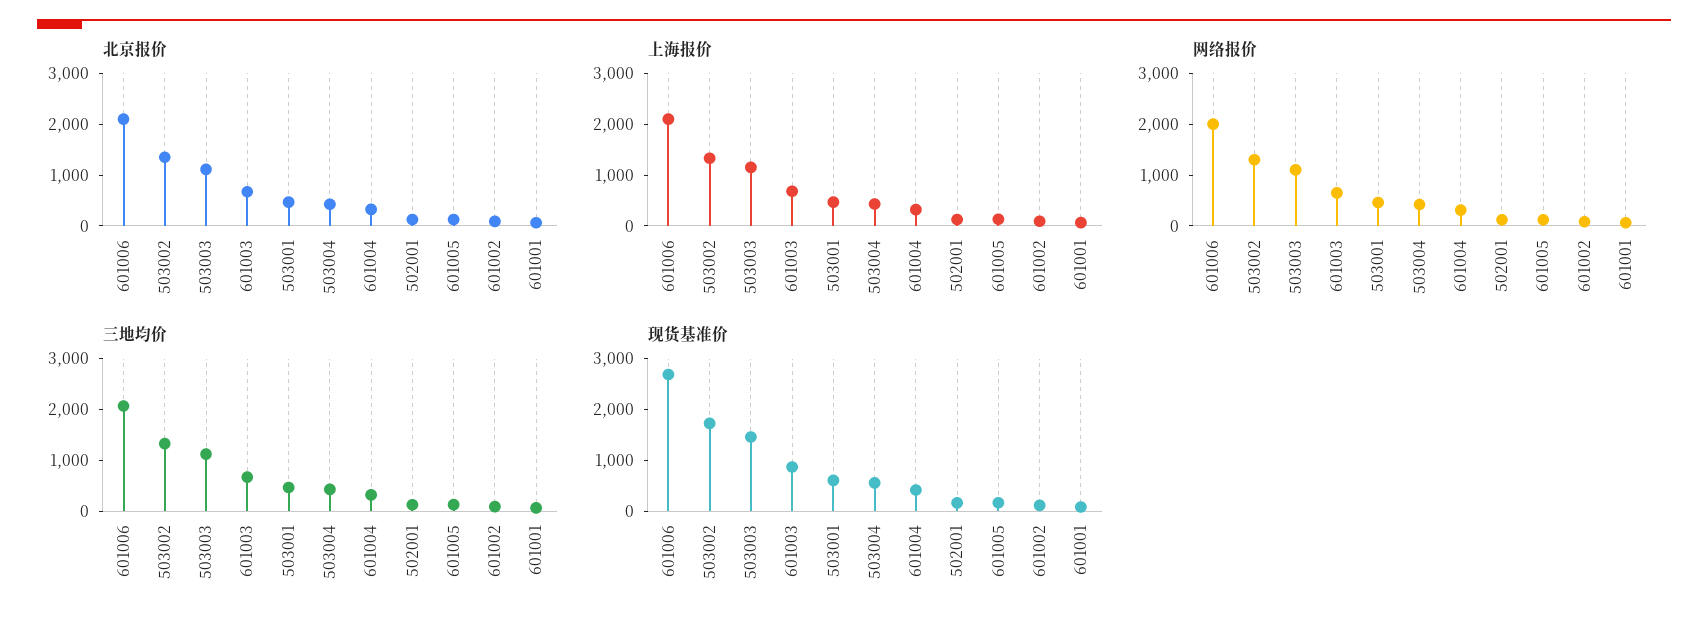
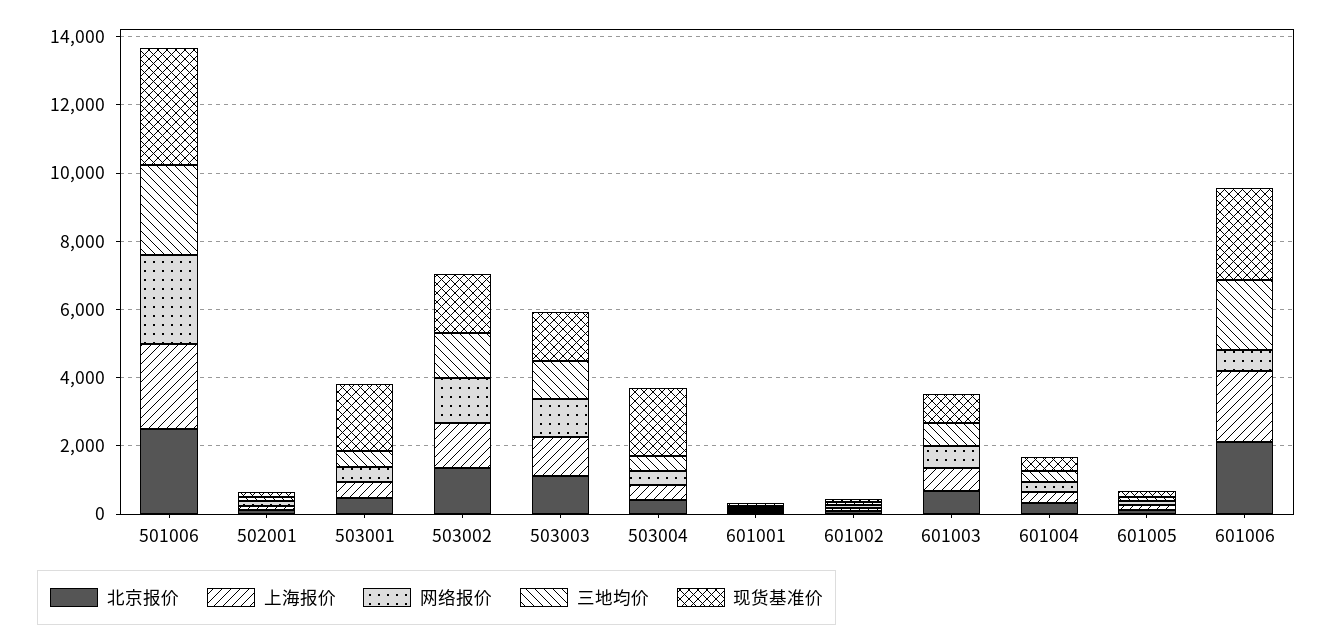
网络报价, 601006: 2000 -> 500
现货基准价, 503001: 600 -> 2000
现货基准价, 503004: 600 -> 2000
北京报价, 501006: none -> 2500
上海报价, 501006: none -> 2500
网络报价, 501006: none -> 2500
三地均价, 501006: none -> 2500
现货基准价, 501006: none -> 3500

